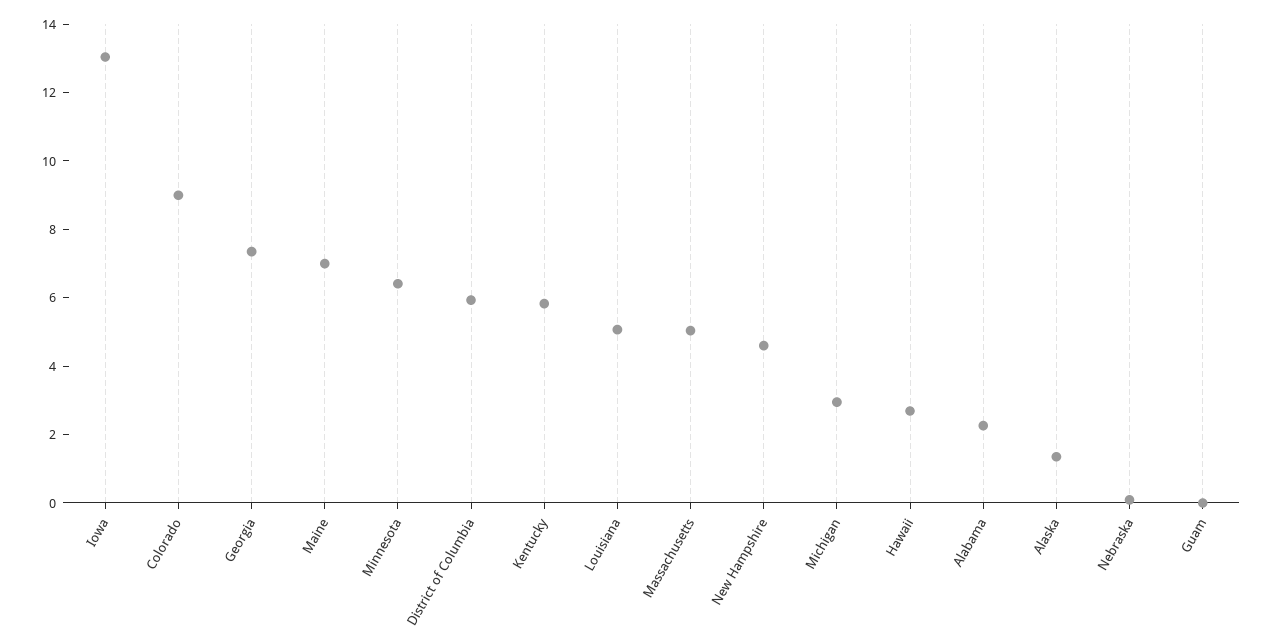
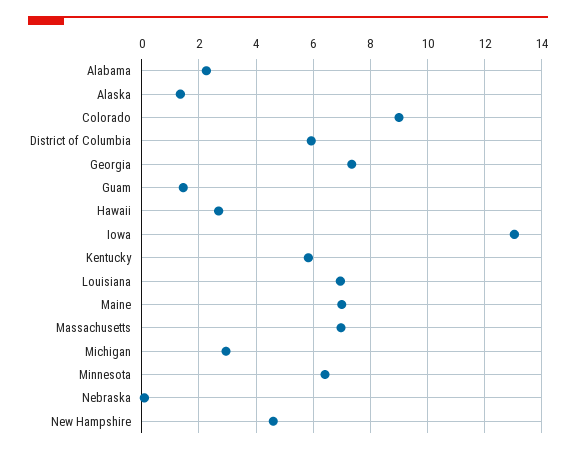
Louisiana: 5 -> 7
Massachusetts: 5 -> 7
Guam: 0 -> 1.5

